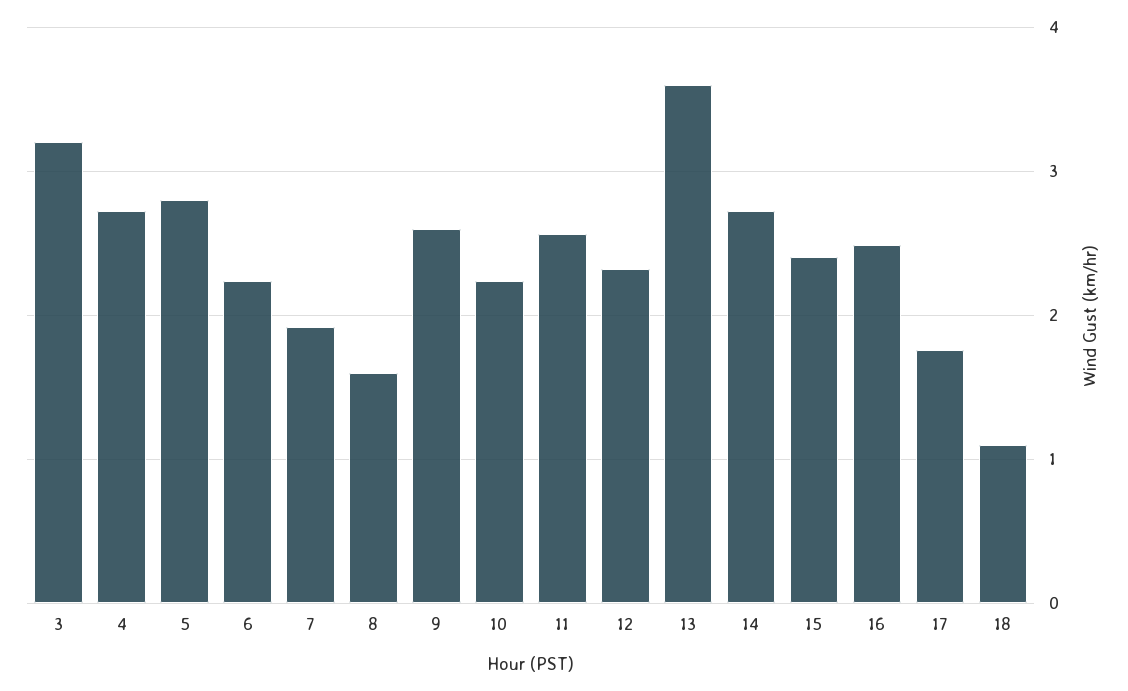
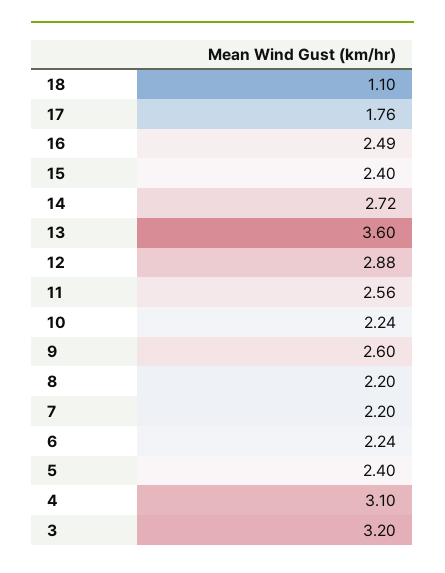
4: 2.7 -> 3.1
5: 2.8 -> 2.4
7: 1.9 -> 2.2
8: 1.6 -> 2.2
12: 2.3 -> 2.88

